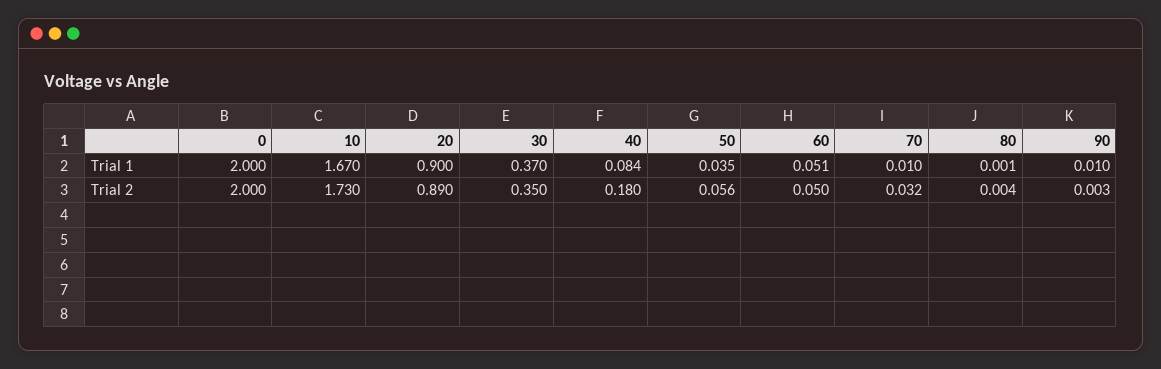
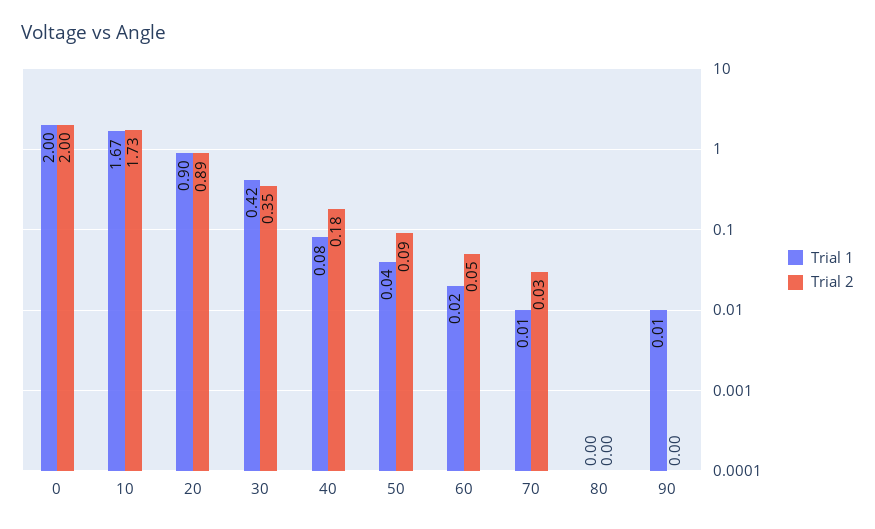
Trial 1, 30: 0.37 -> 0.42
Trial 1, 60: 0.051 -> 0.02
Trial 2, 50: 0.056 -> 0.09

